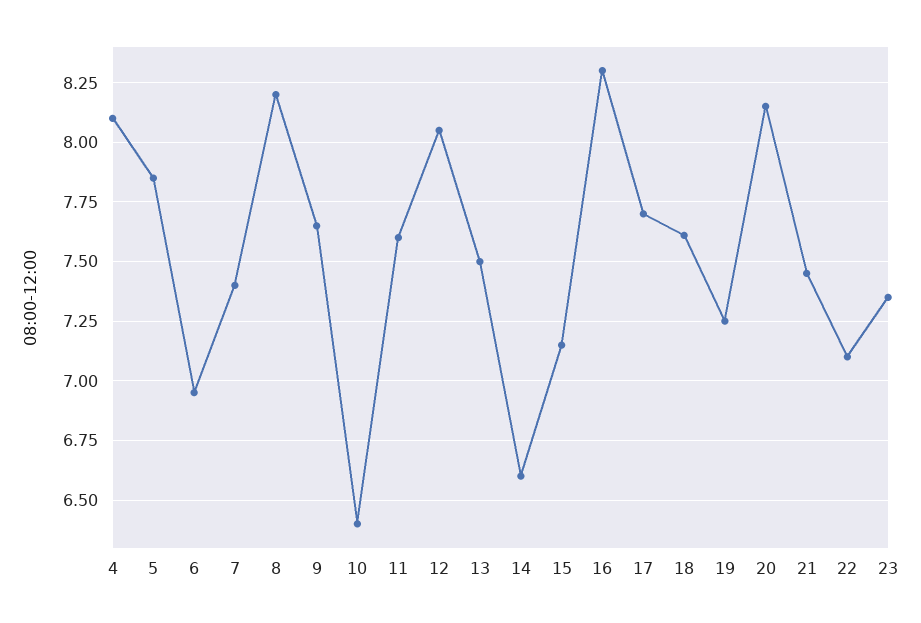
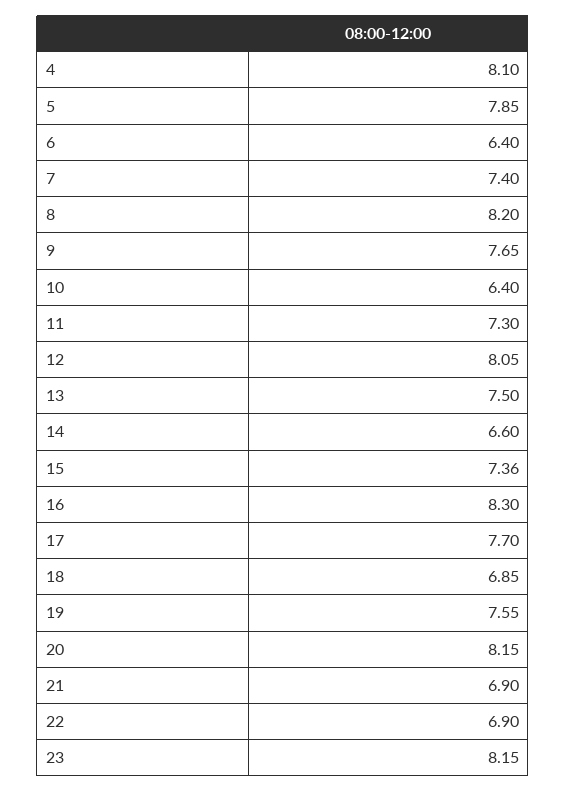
6: 6.95 -> 6.4
11: 7.6 -> 7.3
15: 7.15 -> 7.36
18: 7.6 -> 6.85
19: 7.25 -> 7.55
21: 7.45 -> 6.9
22: 7.1 -> 6.9
23: 7.35 -> 8.15

